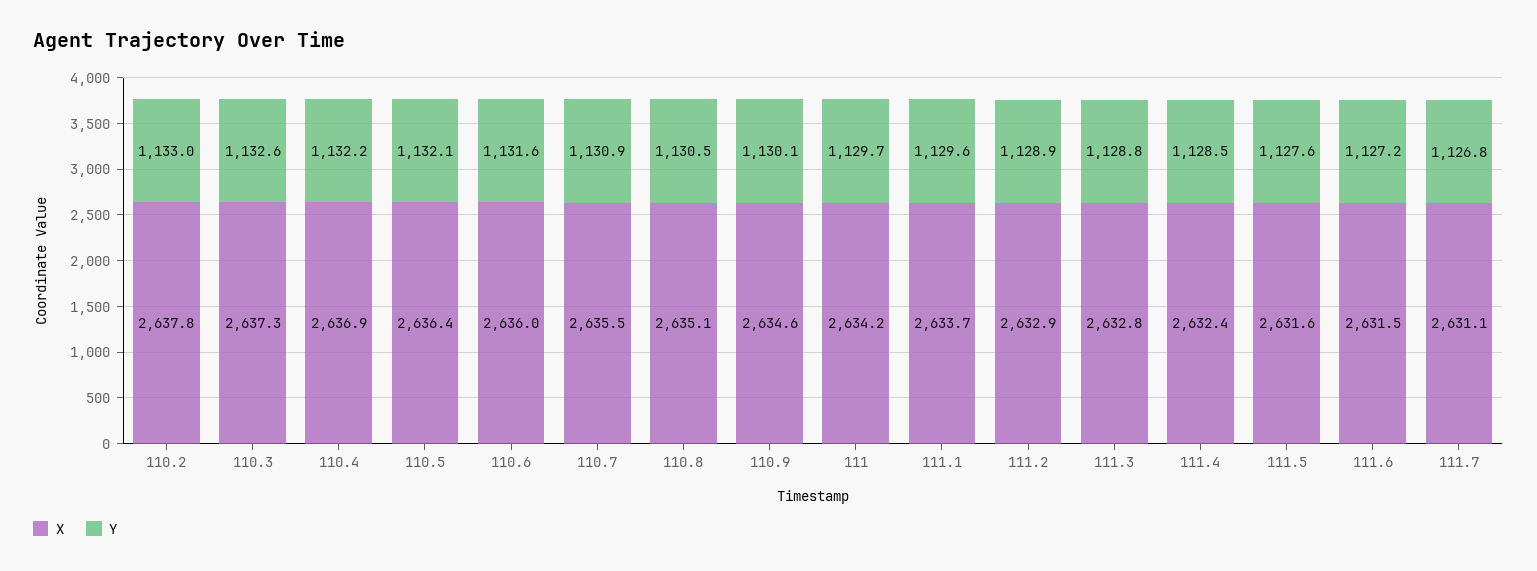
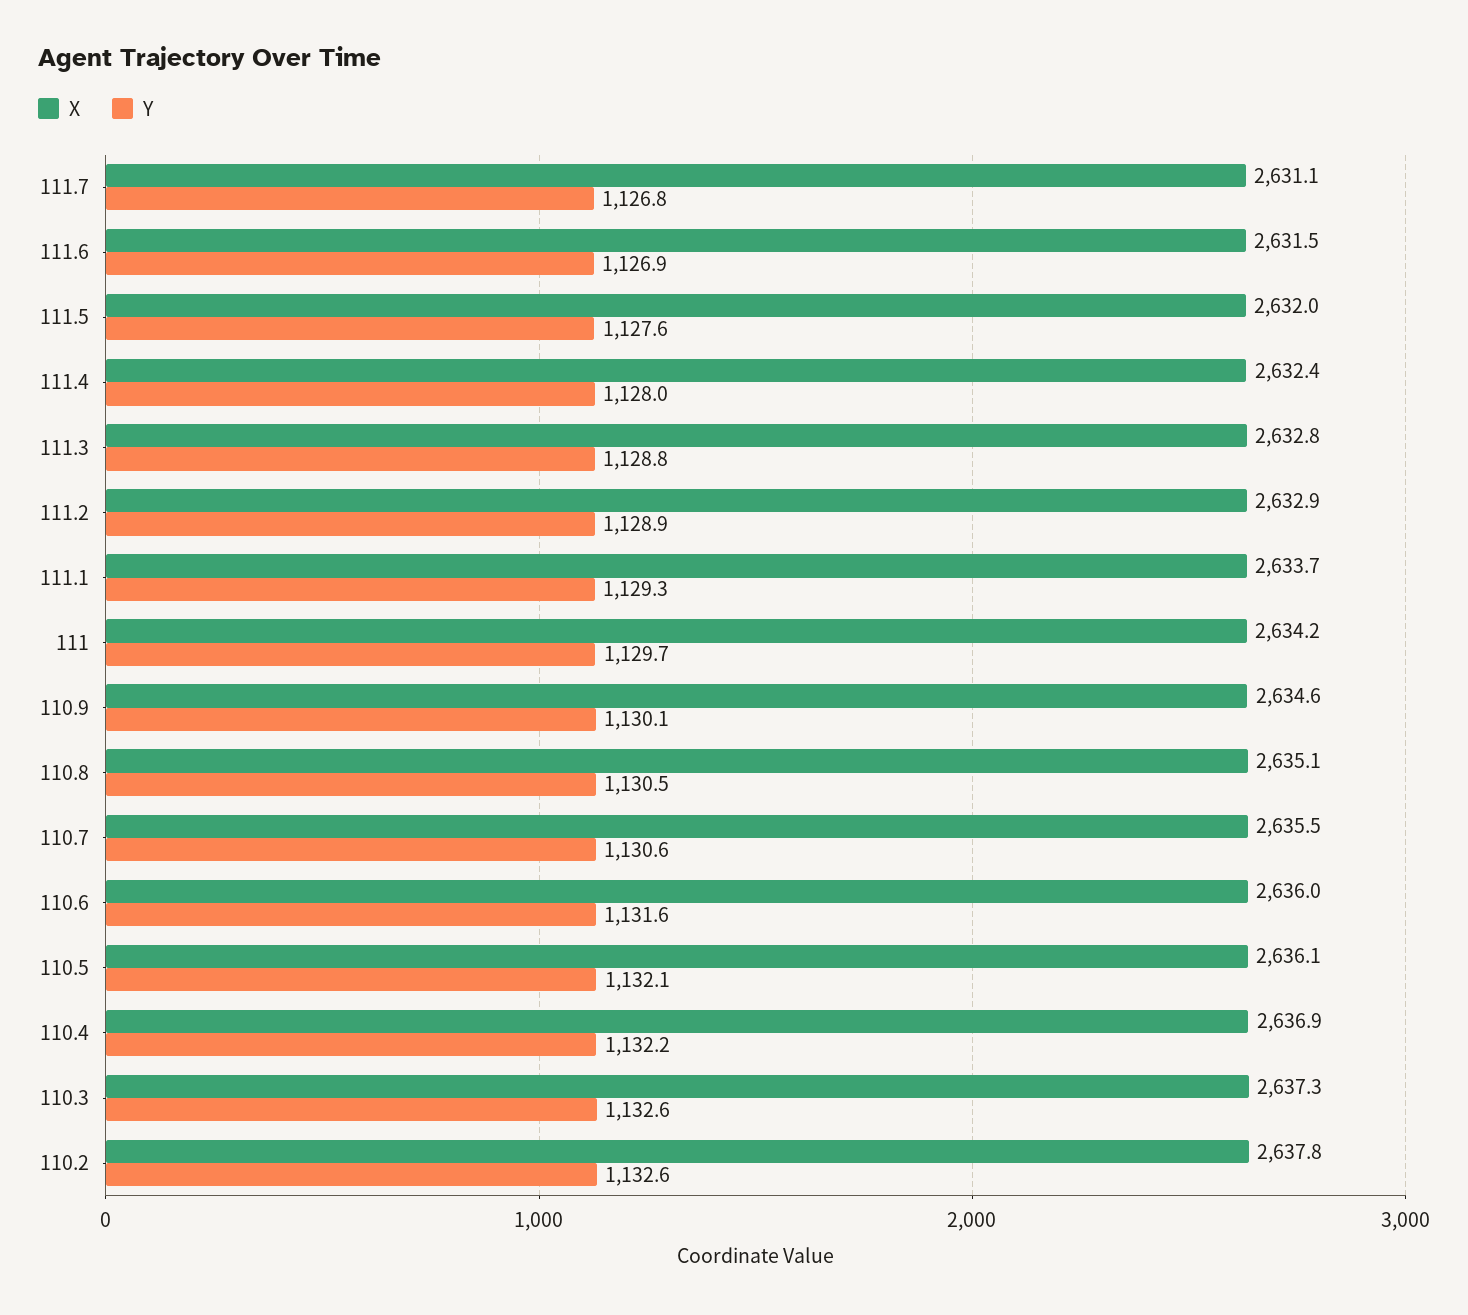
Y, 110.2: 1133 -> 1132.6
X, 110.5: 2636.4 -> 2636.1
Y, 110.7: 1130.9 -> 1130.6
Y, 111.1: 1129.6 -> 1129.3
Y, 111.4: 1128.5 -> 1128
X, 111.5: 2631.6 -> 2632
Y, 111.6: 1127.2 -> 1126.9

